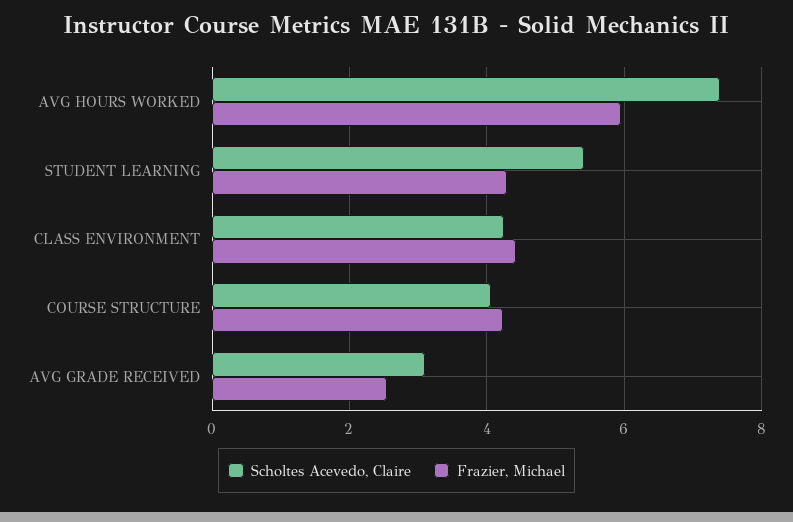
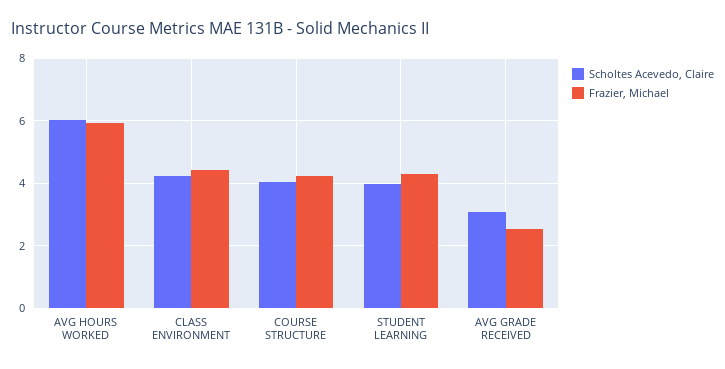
Scholtes Acevedo, Claire, AVG HOURS WORKED: 7.4 -> 6
Scholtes Acevedo, Claire, STUDENT LEARNING: 5.4 -> 4

